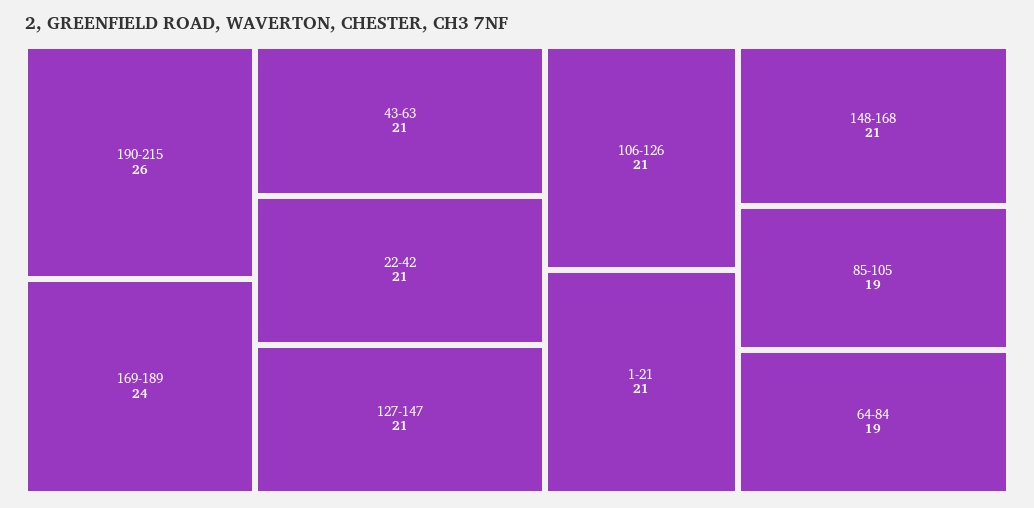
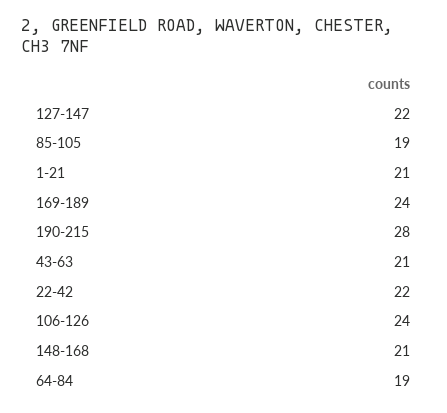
190-215: 26 -> 28
22-42: 21 -> 22
127-147: 21 -> 22
106-126: 21 -> 24

